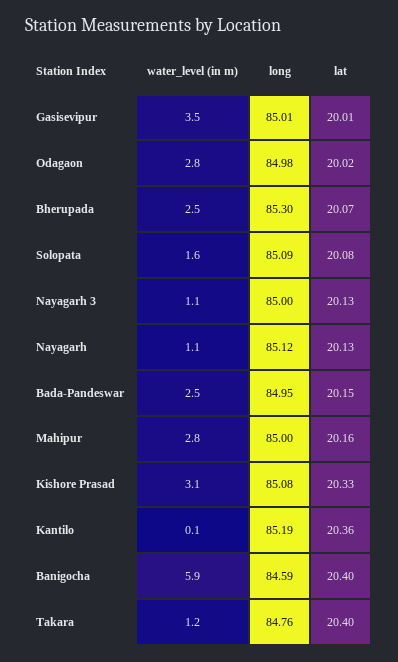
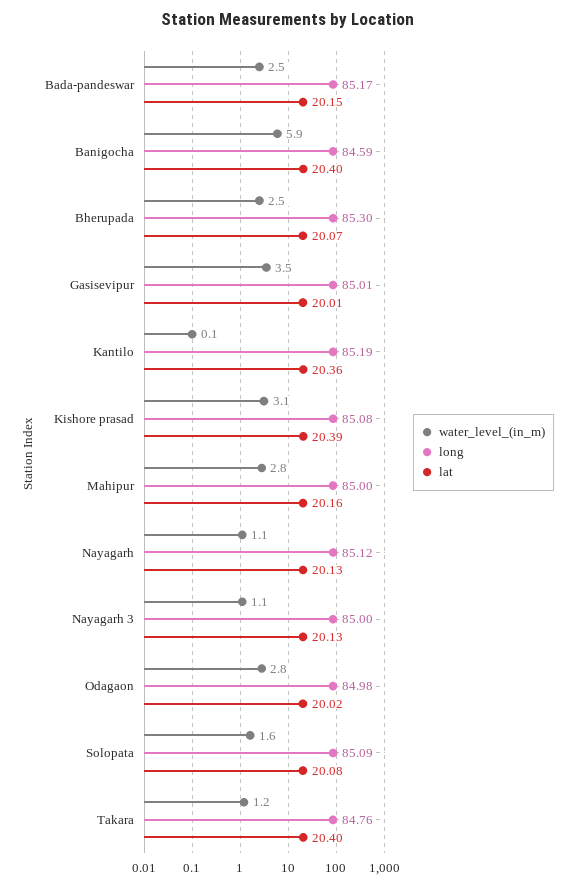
long, Bada-Pandeswar: 84.95 -> 85.17
lat, Kishore Prasad: 20.33 -> 20.39

